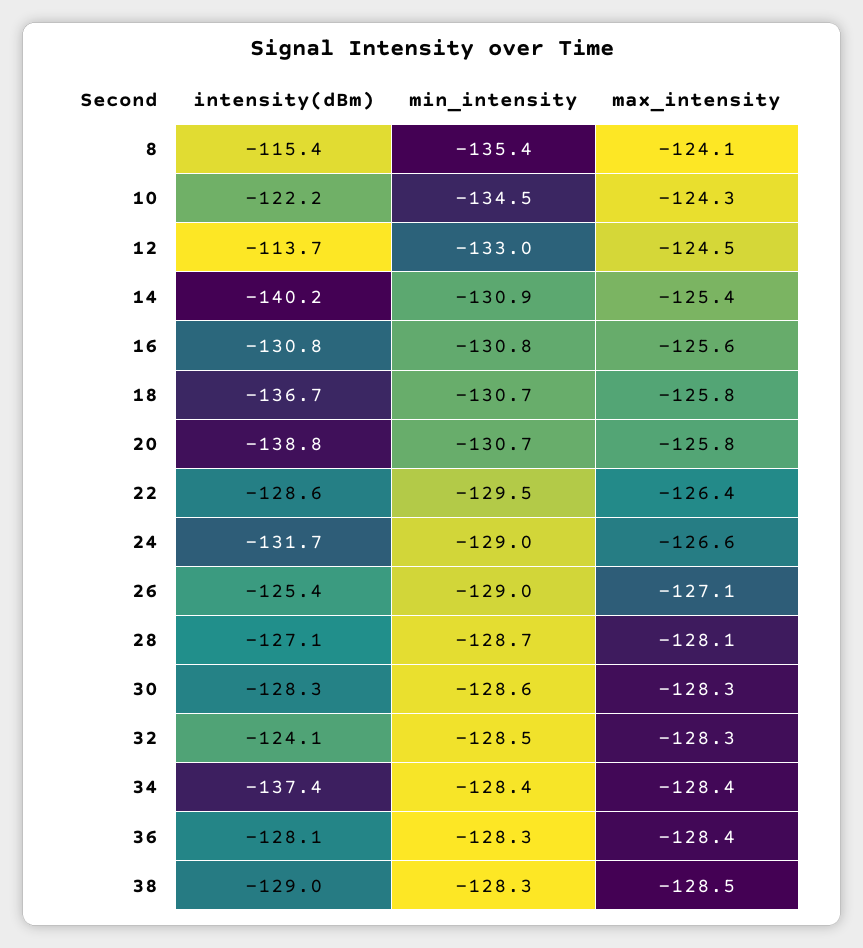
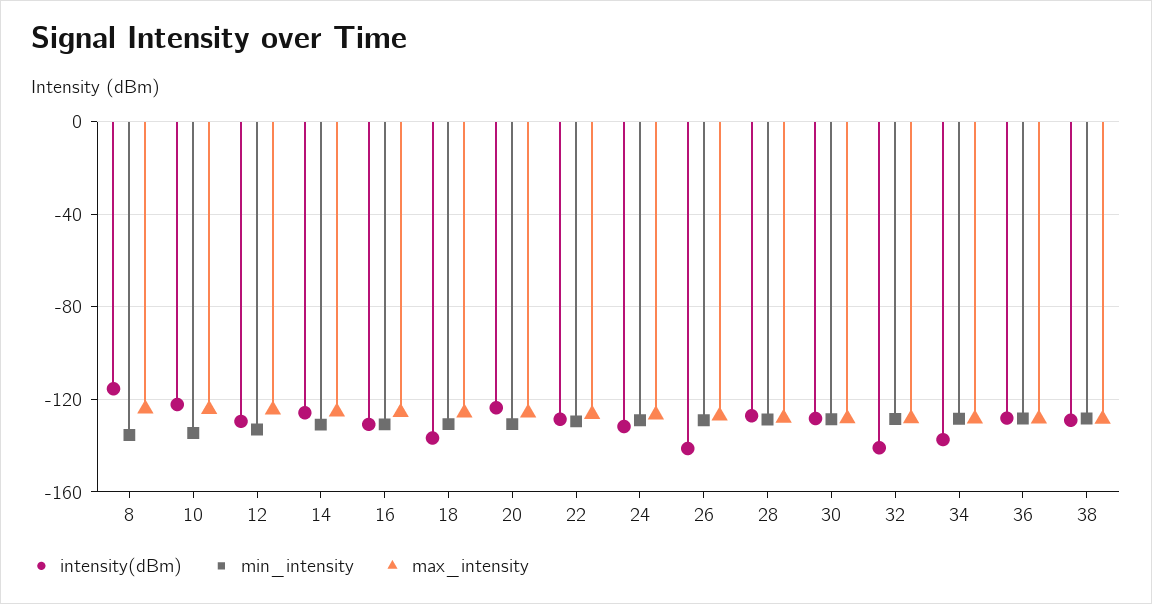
intensity(dBm), 12: -113.7 -> -130
intensity(dBm), 14: -140.2 -> -125
intensity(dBm), 20: -138.8 -> -125
intensity(dBm), 26: -125.4 -> -140
intensity(dBm), 32: -124.1 -> -140

